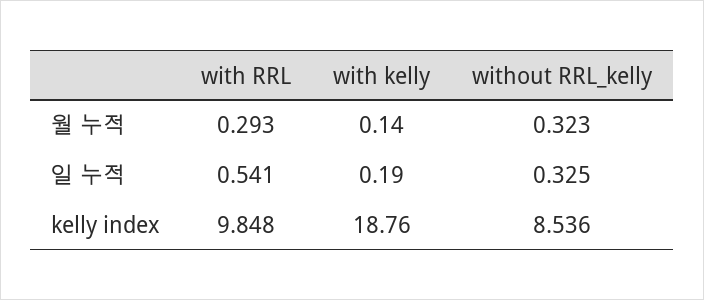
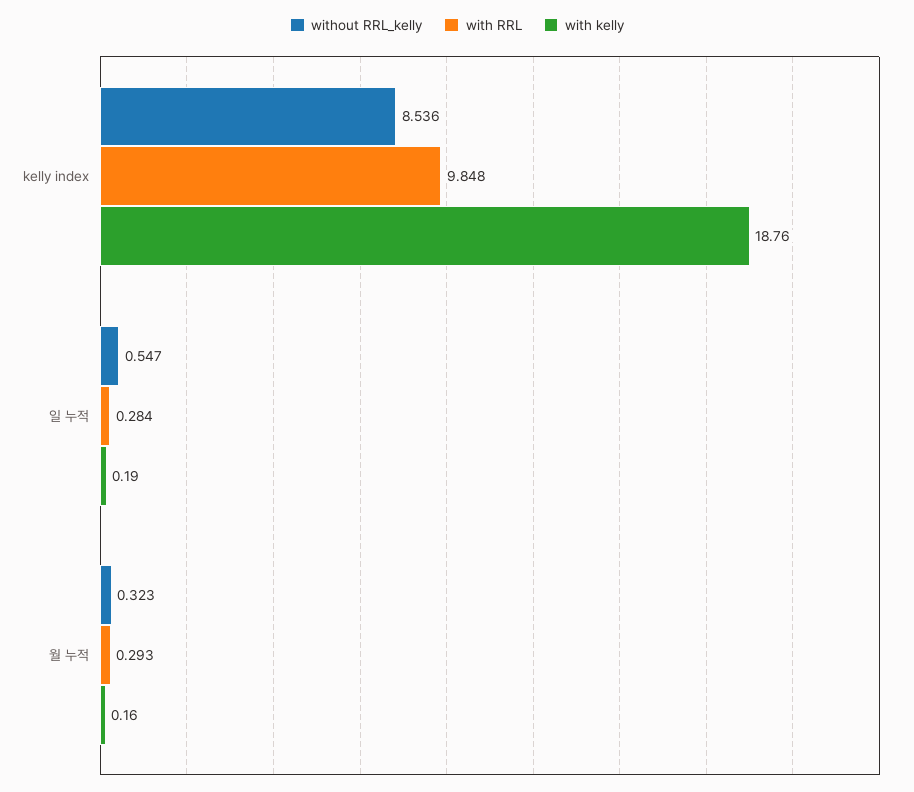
with kelly, 월 누적: 0.14 -> 0.16
with RRL, 일 누적: 0.541 -> 0.284
without RRL_kelly, 일 누적: 0.325 -> 0.547

